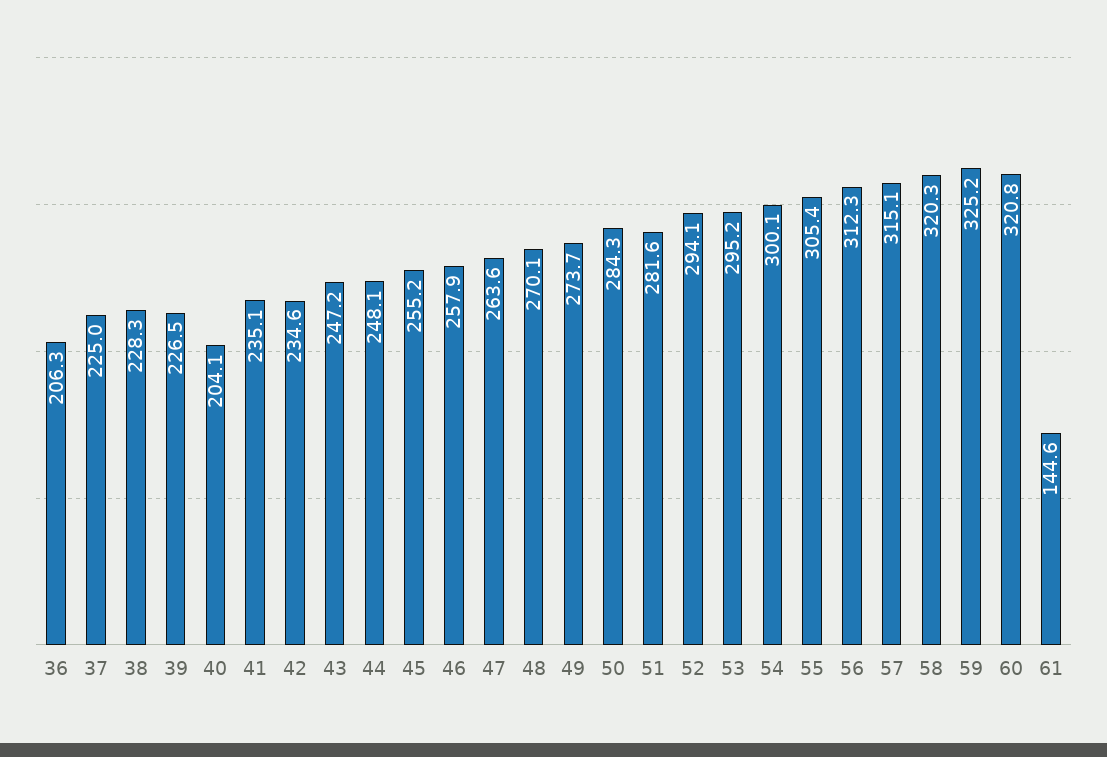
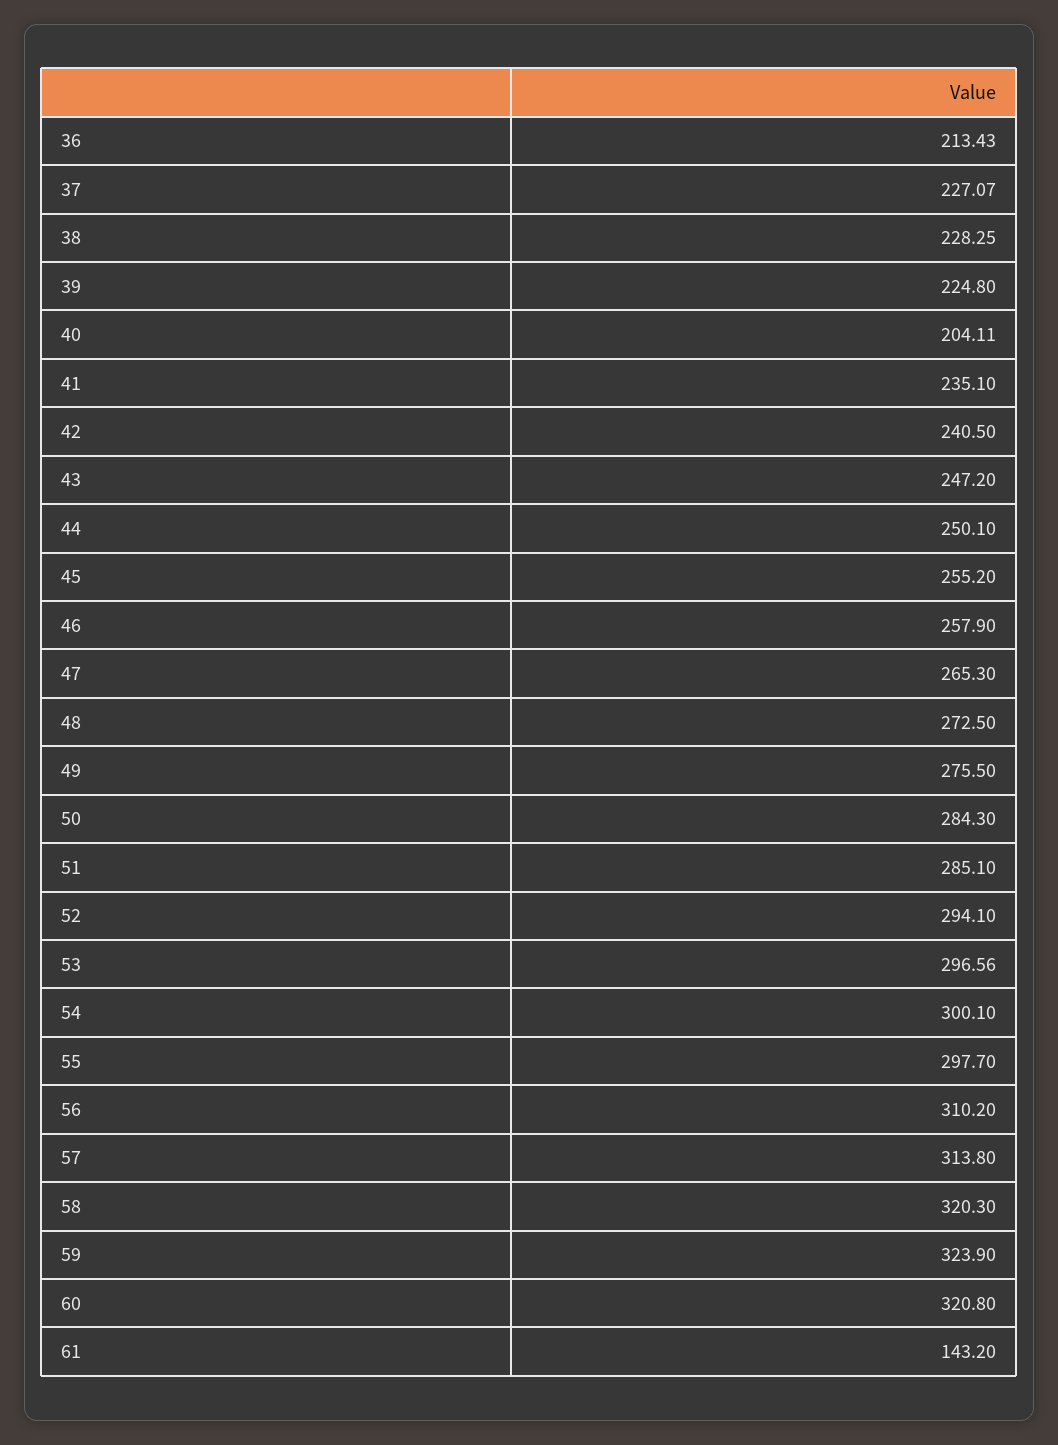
36: 206.3 -> 213.43
37: 225 -> 227.07
39: 226.5 -> 224.8
42: 234.6 -> 240.5
44: 248.1 -> 250.1
47: 263.6 -> 265.3
48: 270.1 -> 272.5
49: 273.7 -> 275.5
51: 281.6 -> 285.1
53: 295.2 -> 296.56
55: 305.4 -> 297.7
56: 312.3 -> 310.2
57: 315.1 -> 313.8
59: 325.2 -> 323.9
61: 144.6 -> 143.2

